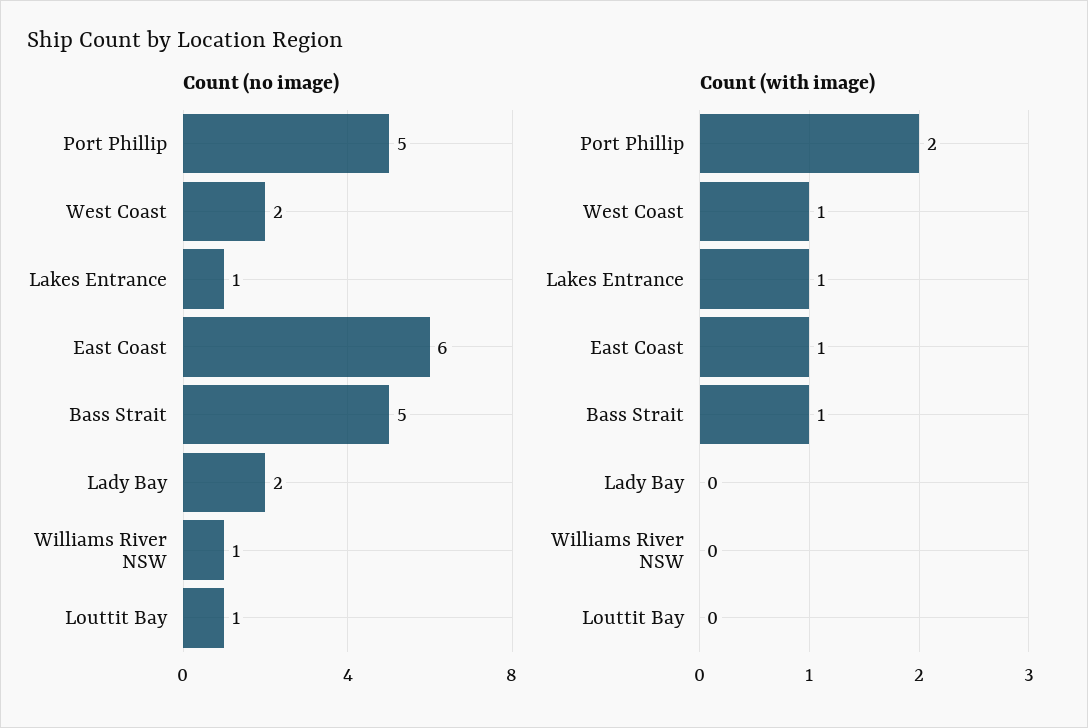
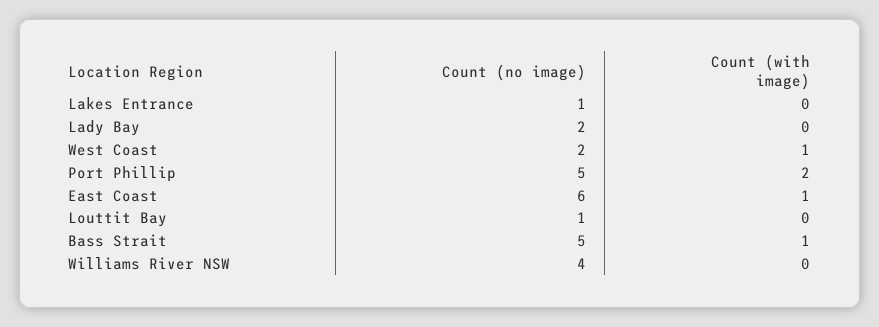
Count (no image), Williams River NSW: 1 -> 4
Count (with image), Lakes Entrance: 1 -> 0

